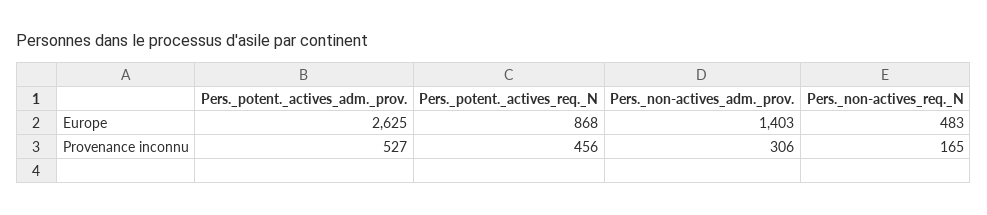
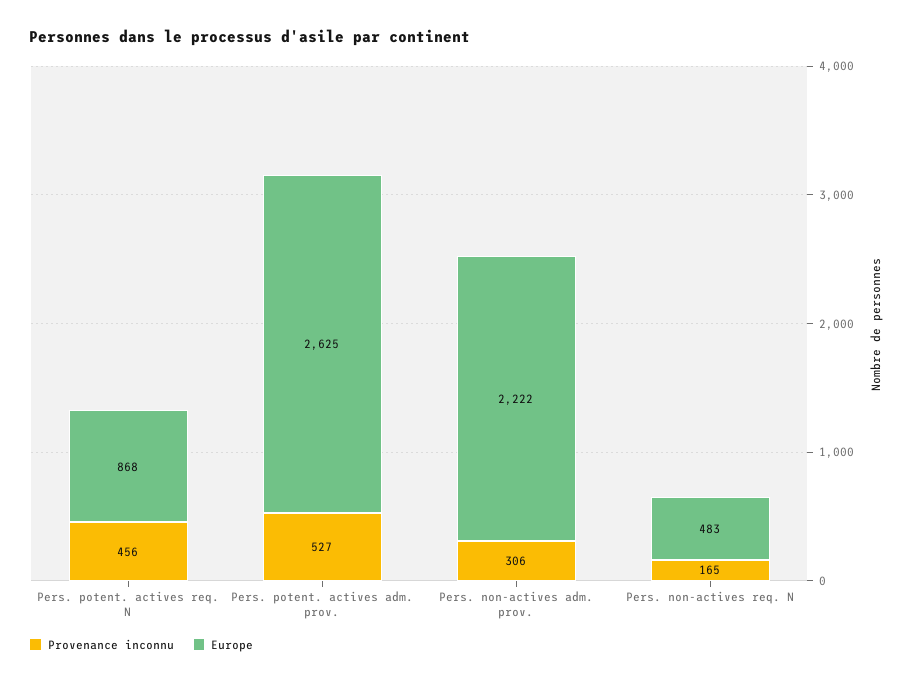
Europe, Pers._non-actives_adm._prov.: 1403 -> 2222

